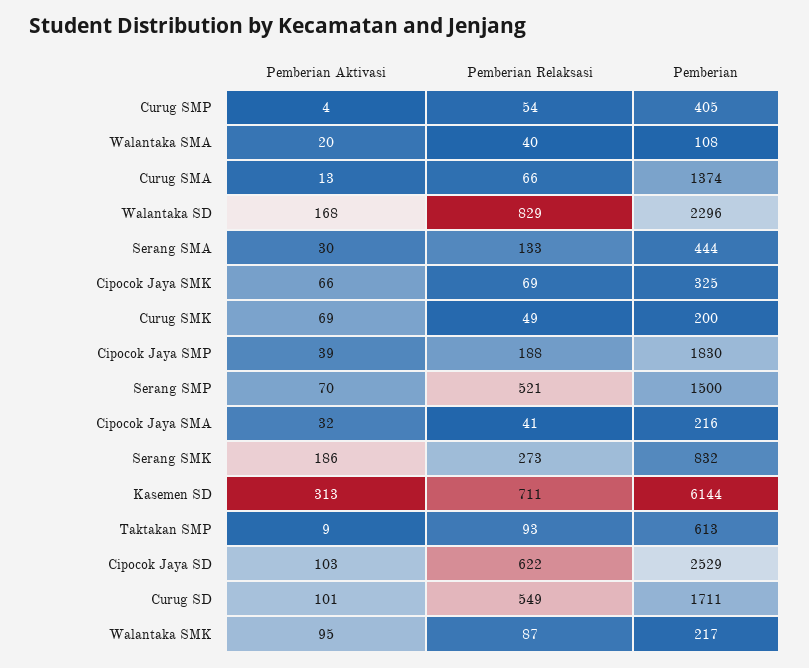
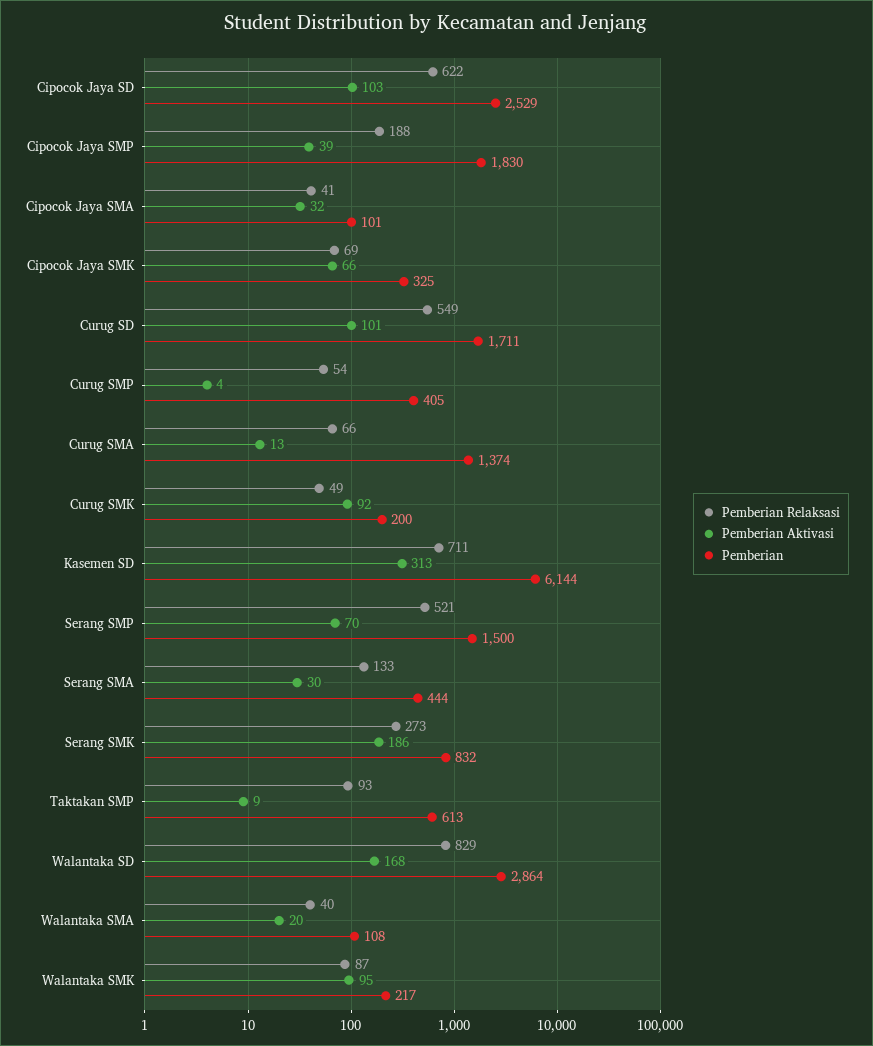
Pemberian, Walantaka SD: 2296 -> 2864
Pemberian Aktivasi, Curug SMK: 69 -> 92
Pemberian, Cipocok Jaya SMA: 216 -> 101

